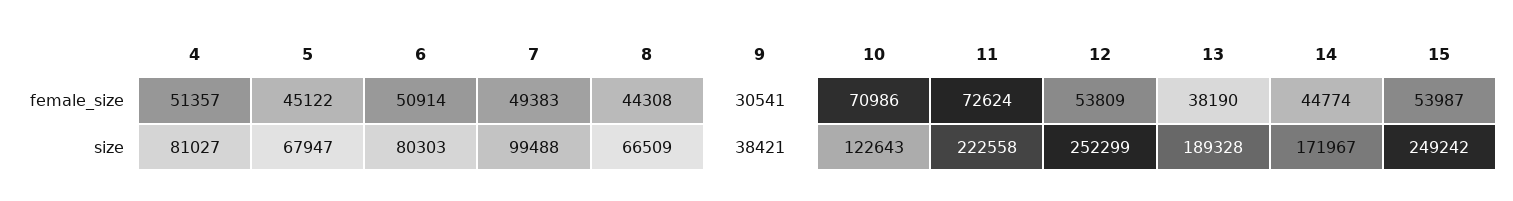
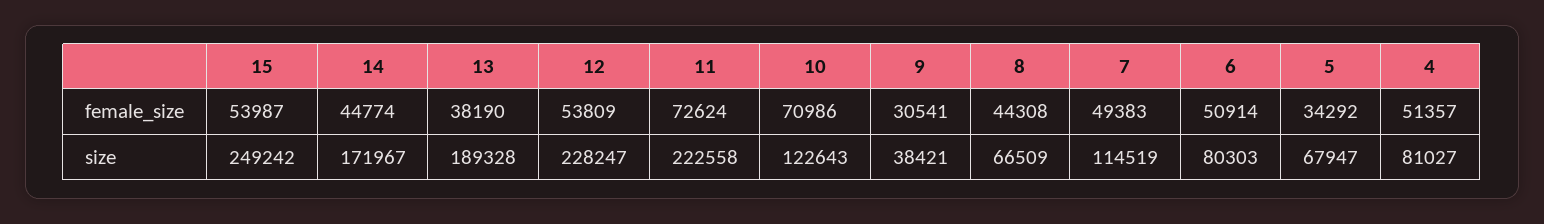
5, female_size: 45122 -> 34292
7, size: 99488 -> 114519
12, size: 252299 -> 228247

